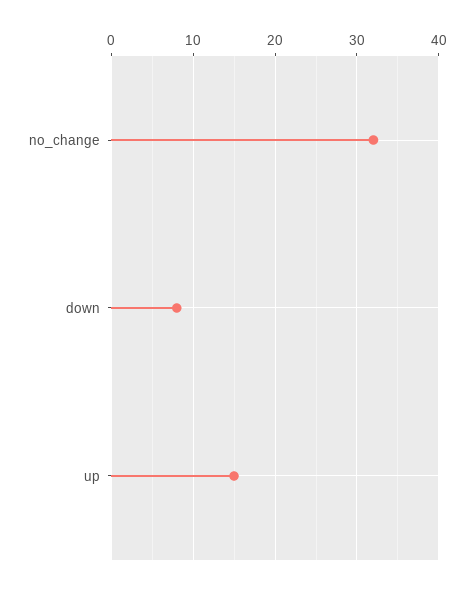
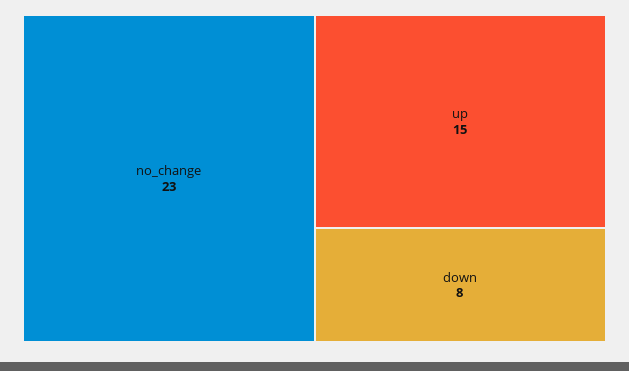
no_change: 32 -> 23

